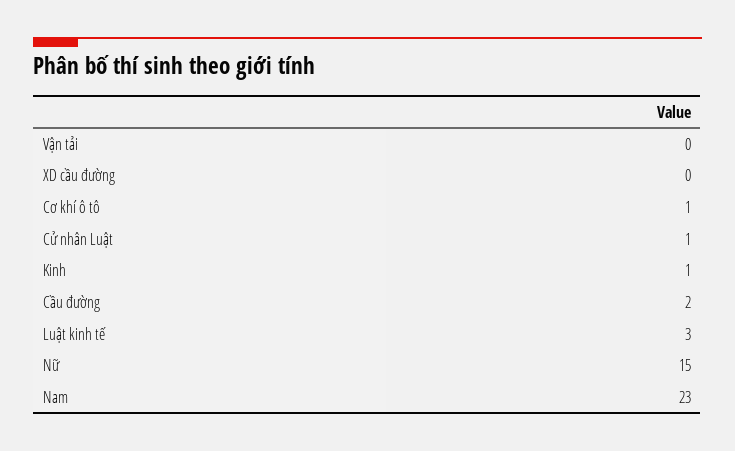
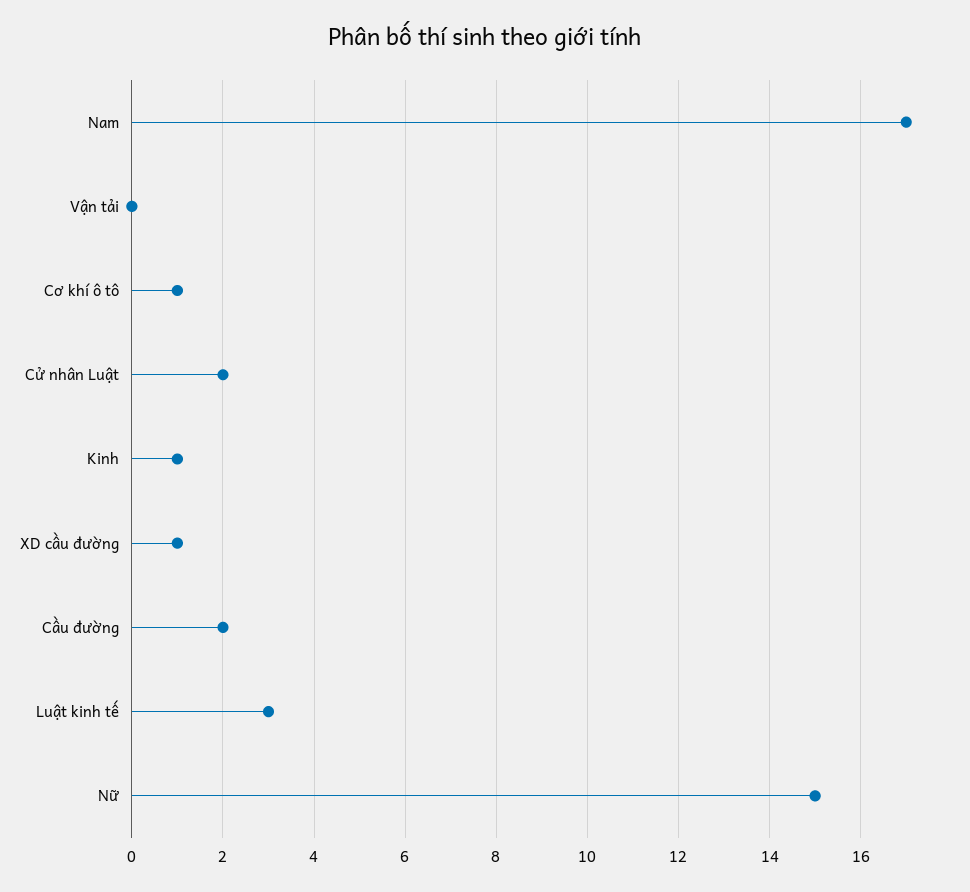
XD cầu đường: 0 -> 1
Cử nhân Luật: 1 -> 2
Nam: 23 -> 17

